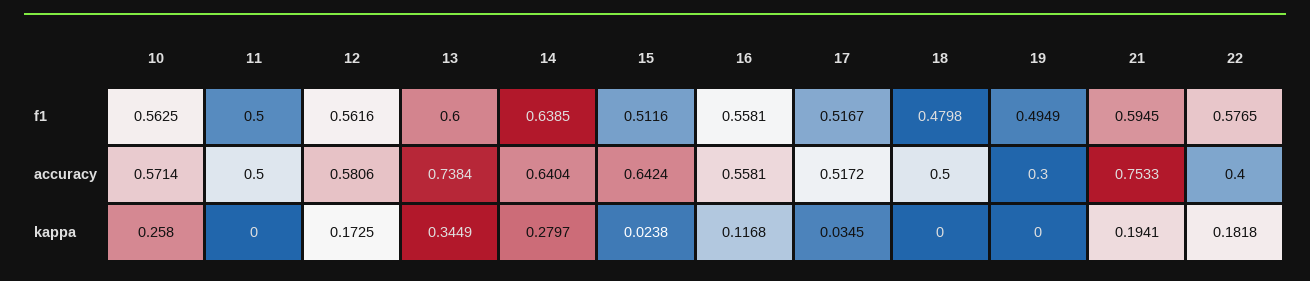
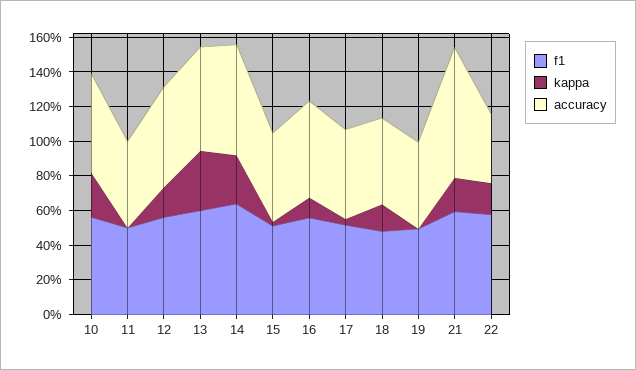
accuracy, 13: 0.7384 -> 0.6
accuracy, 15: 0.6424 -> 0.5
accuracy, 19: 0.3 -> 0.5
kappa, 18: 0 -> 0.15

